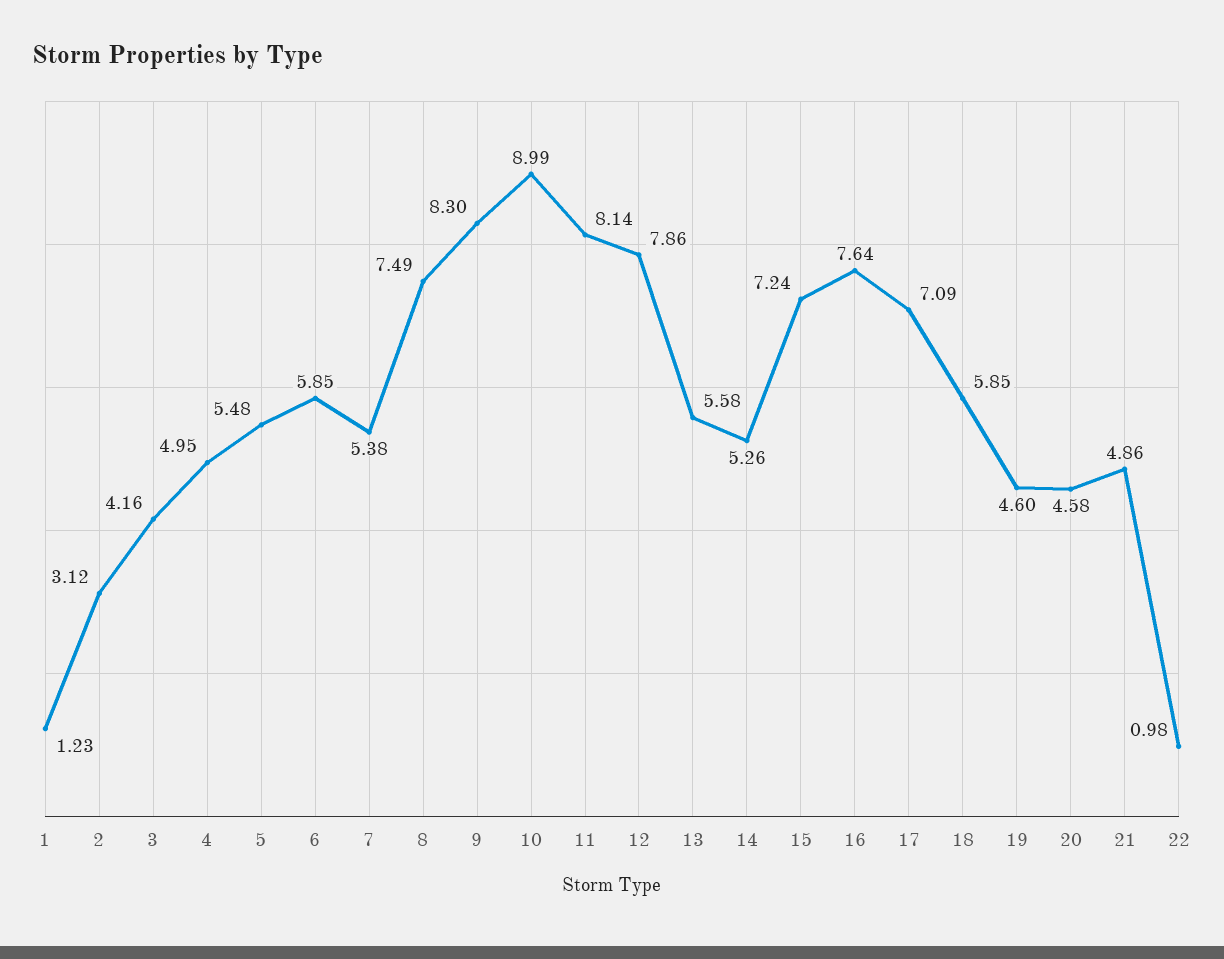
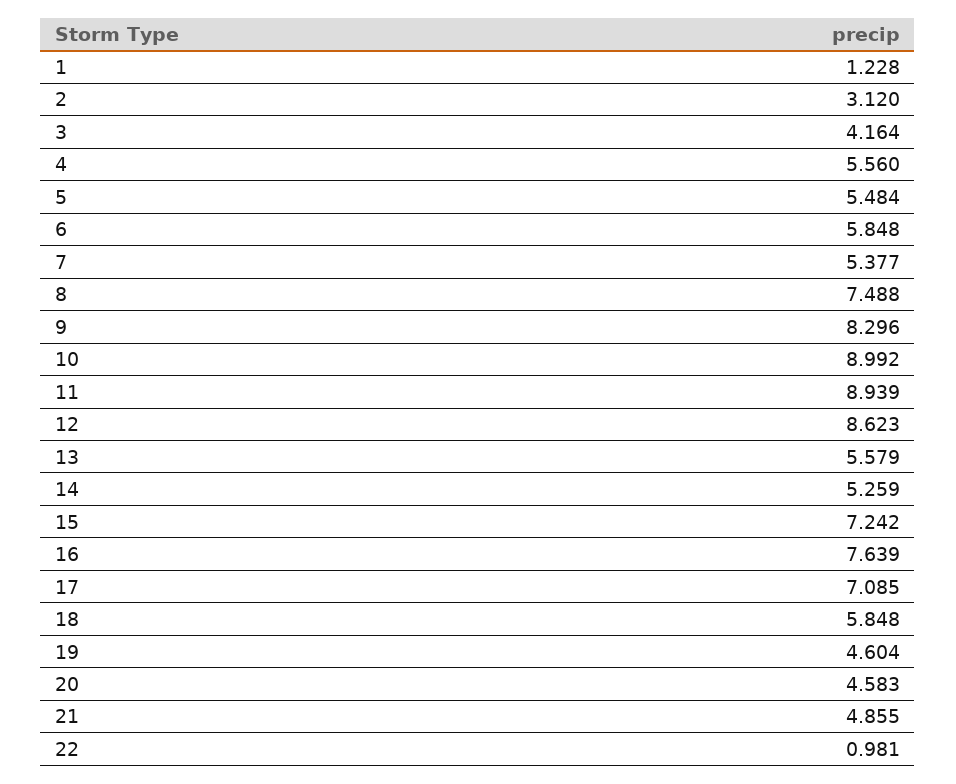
4: 4.95 -> 5.56
11: 8.14 -> 8.939
12: 7.86 -> 8.623

